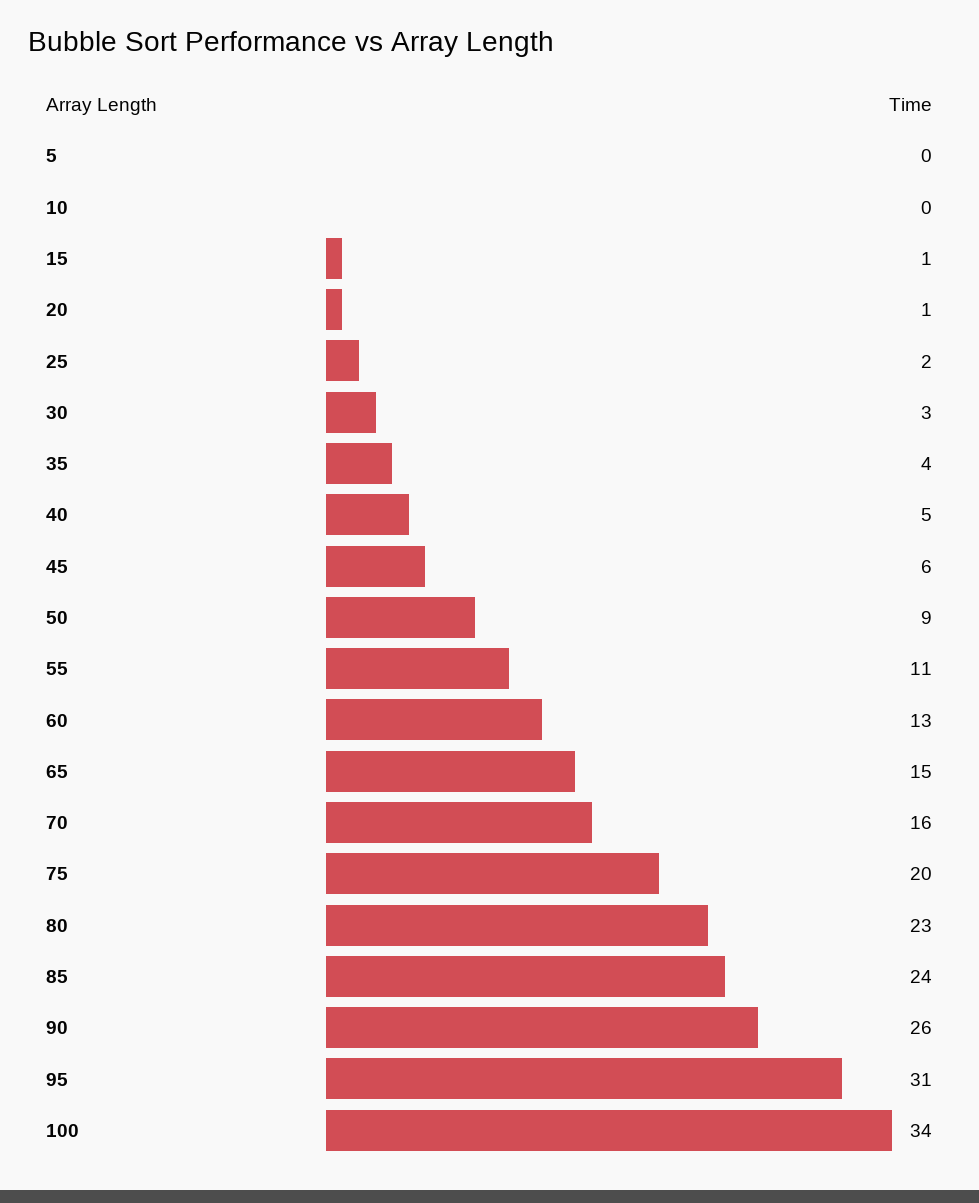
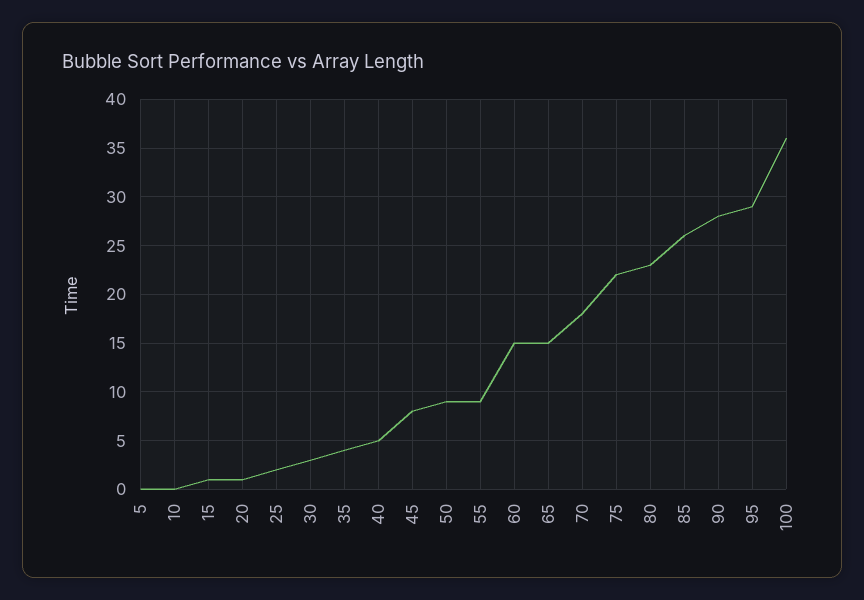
45: 6 -> 8
55: 11 -> 9
60: 13 -> 15
70: 16 -> 18
75: 20 -> 22
85: 24 -> 26
90: 26 -> 28
95: 31 -> 29
100: 34 -> 36

